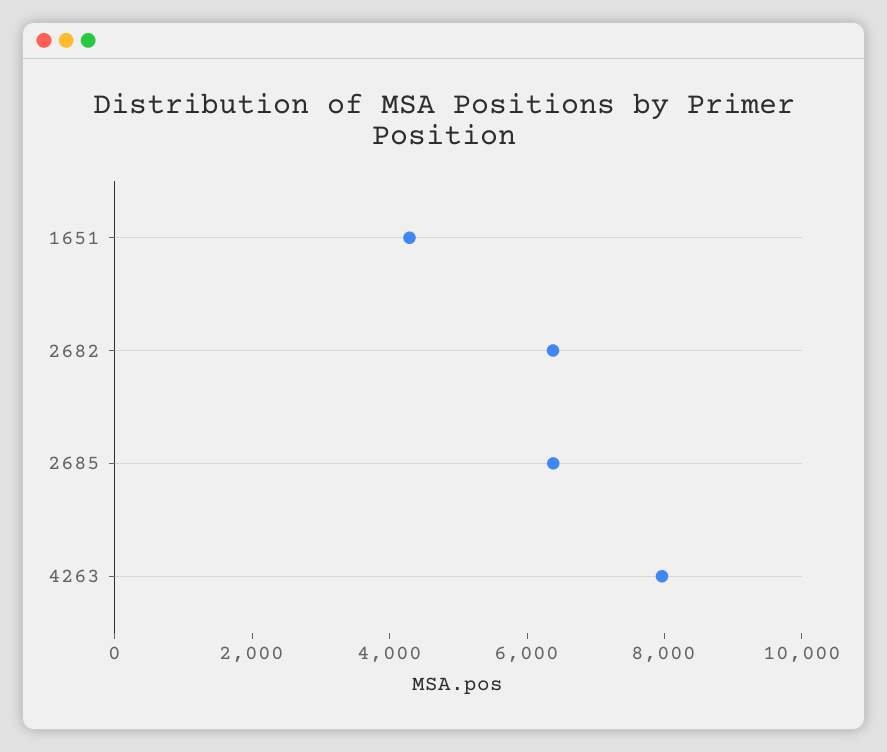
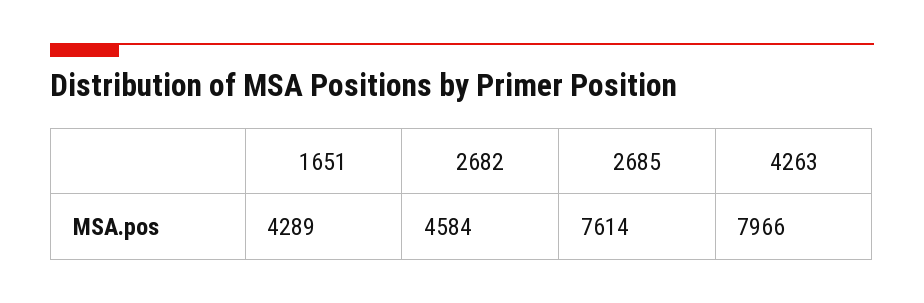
2682: 6500 -> 4584
2685: 6500 -> 7614

